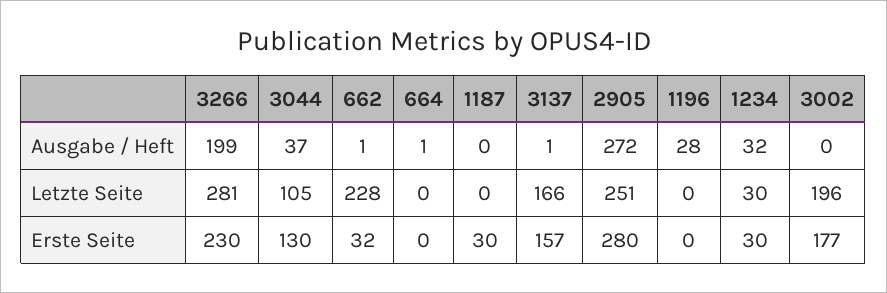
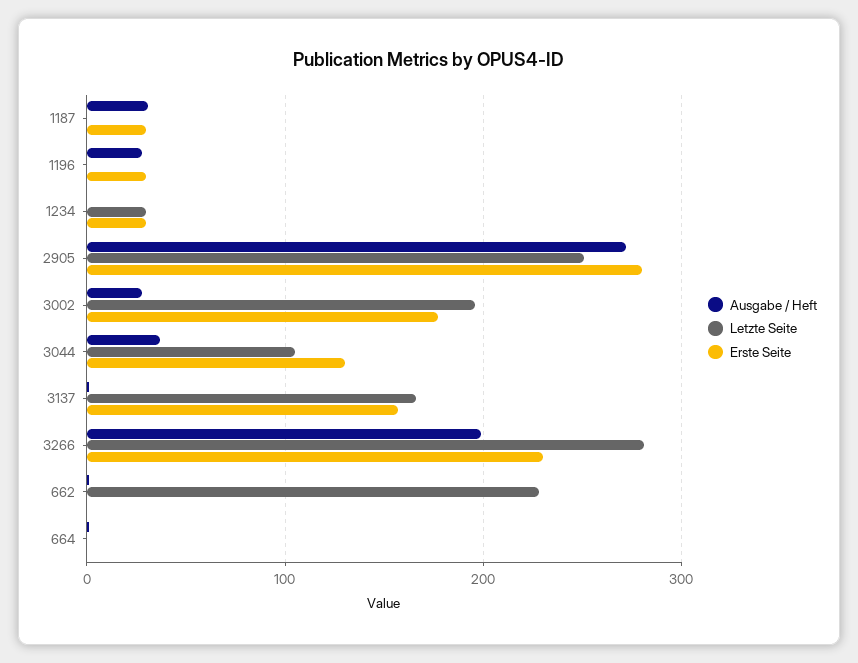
Ausgabe / Heft, 1187: 0 -> 30
Ausgabe / Heft, 1234: 32 -> 0
Ausgabe / Heft, 3002: 0 -> 30
Erste Seite, 662: 32 -> 0
Erste Seite, 1196: 0 -> 30

